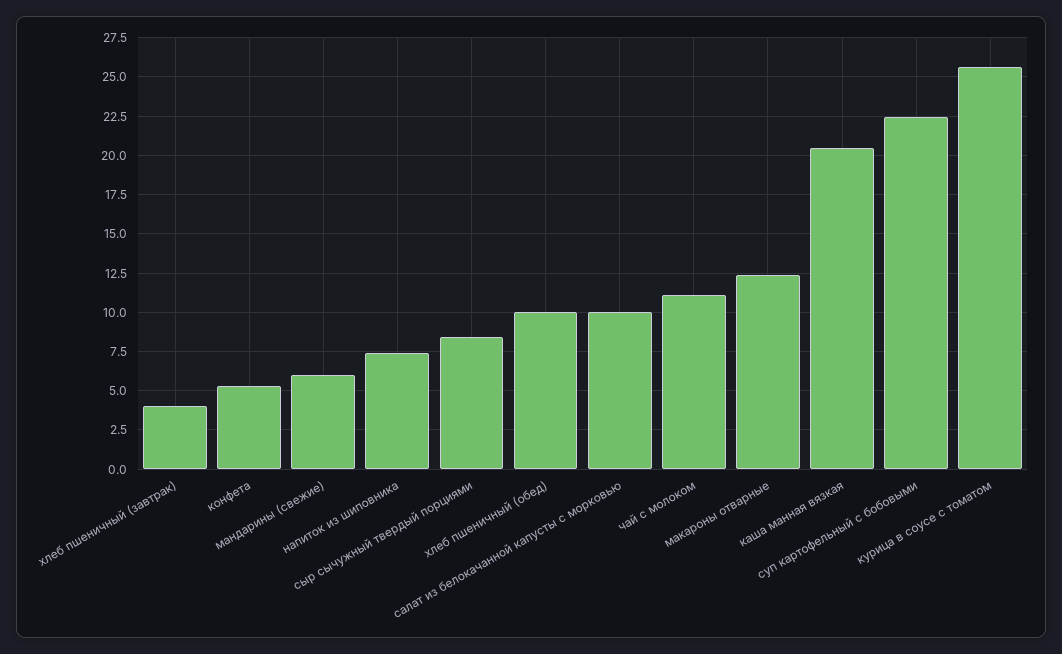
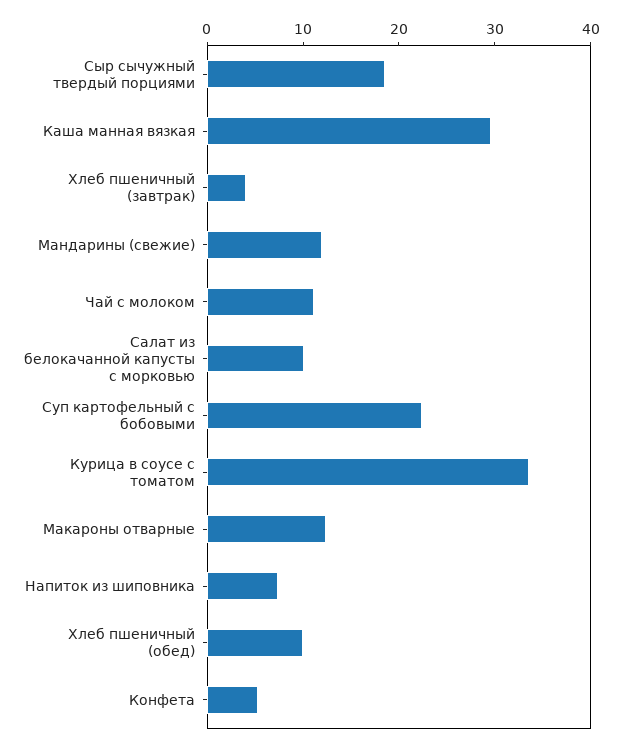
мандарины (свежие): 6 -> 12
сыр сычужный твердый порциями: 8.5 -> 18
каша манная вязкая: 20.5 -> 30
курица в соусе с томатом: 25.5 -> 34

